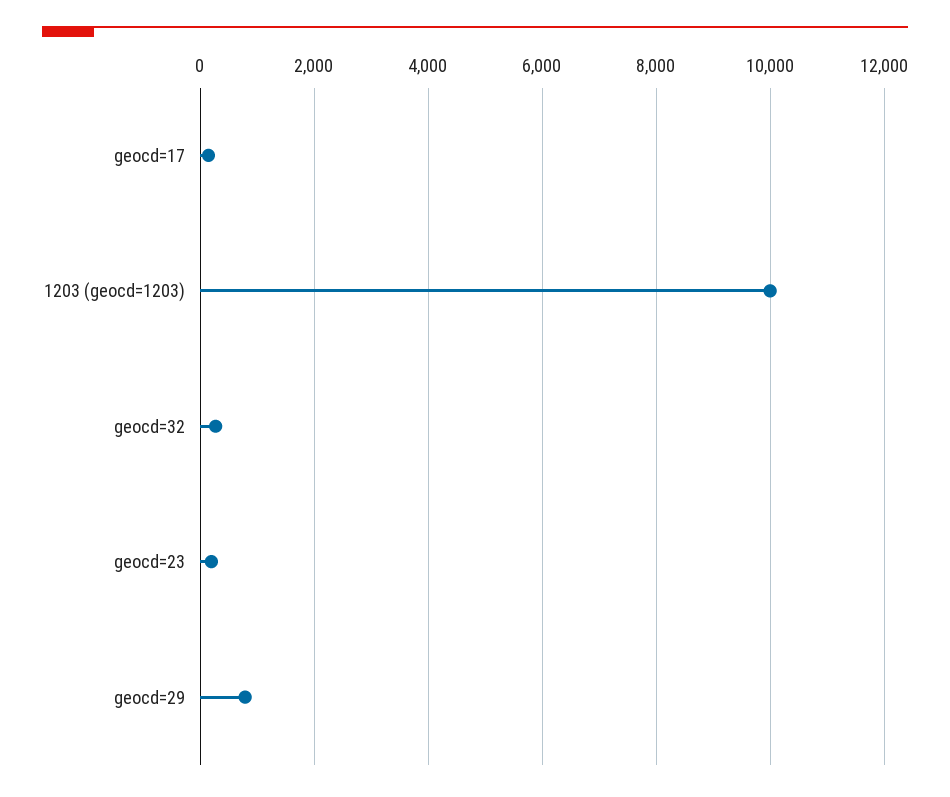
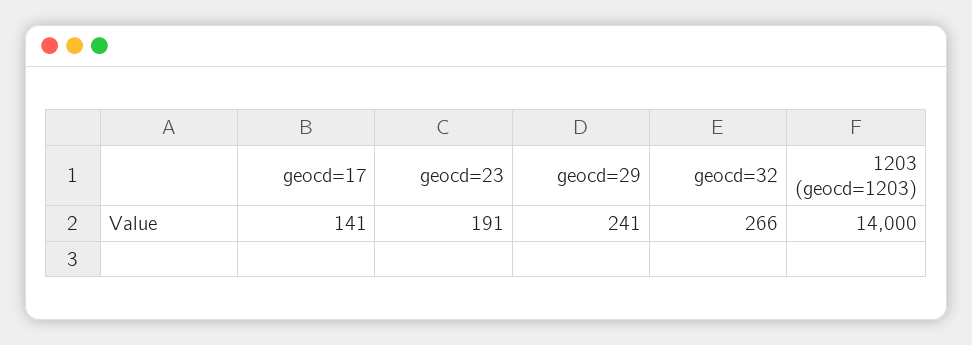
1203 (geocd=1203): 10000 -> 14000
geocd=29: 800 -> 241

